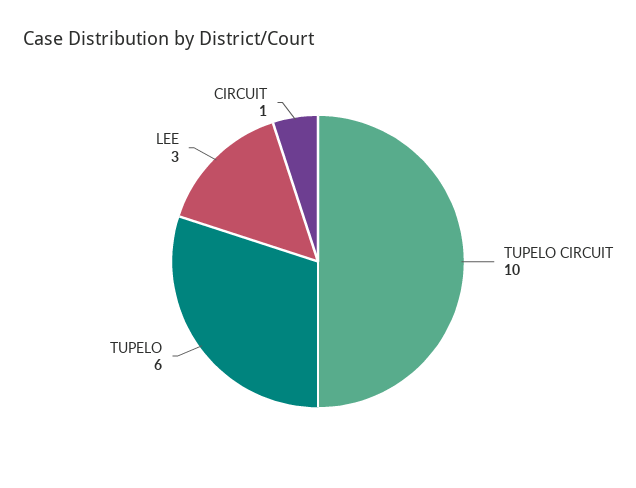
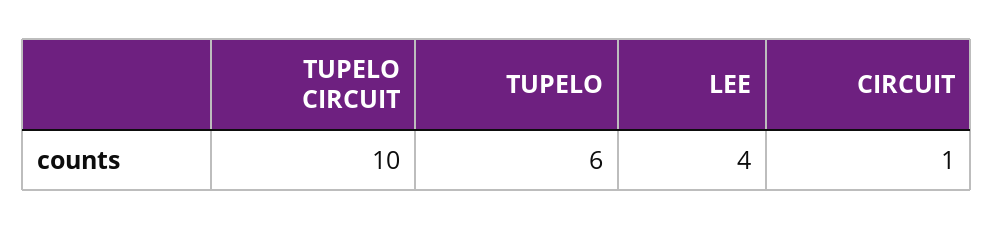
LEE: 3 -> 4

